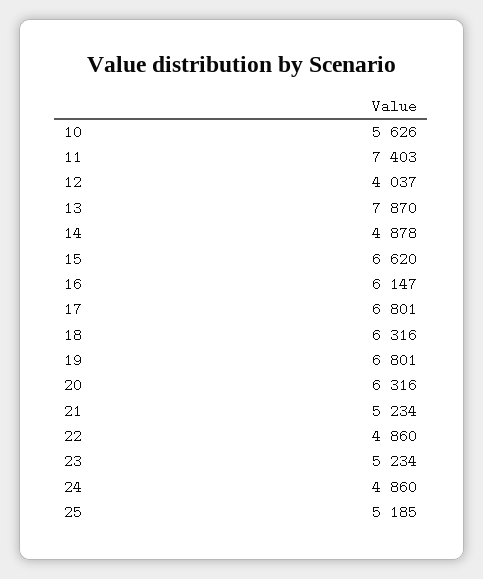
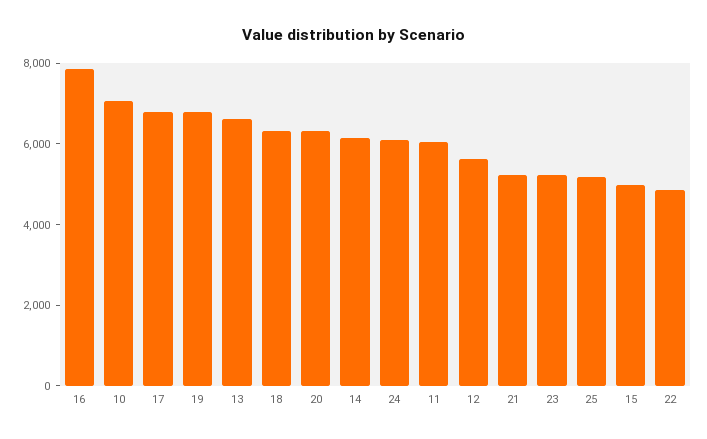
10: 5626 -> 7000
11: 7403 -> 6000
12: 4037 -> 5500
13: 7870 -> 6500
14: 4878 -> 6000
15: 6620 -> 5000
16: 6147 -> 8000
24: 4860 -> 6000

